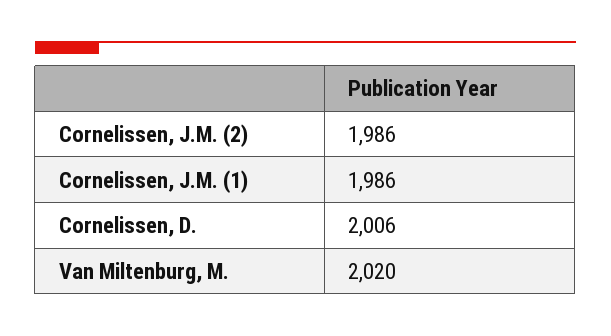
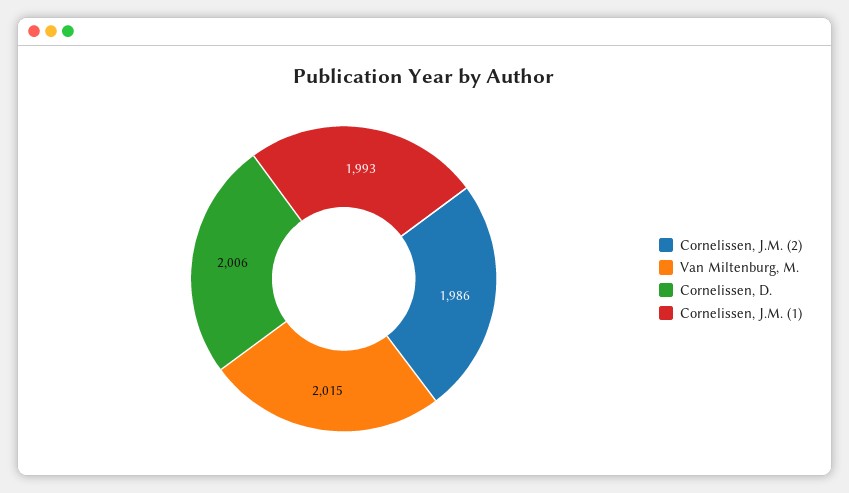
Cornelissen, J.M. (1): 1986 -> 1993
Van Miltenburg, M.: 2020 -> 2015

